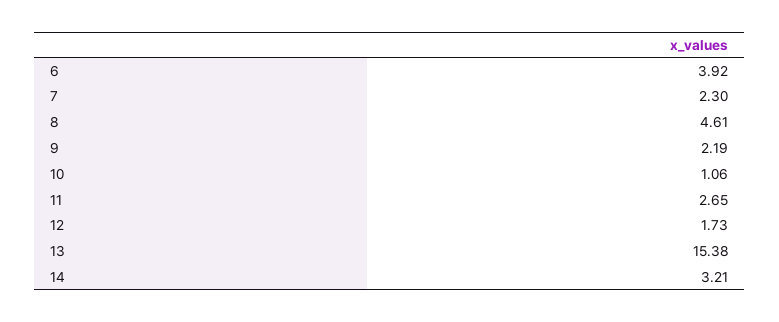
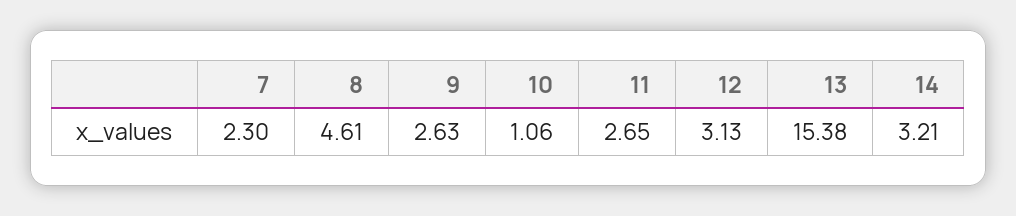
6: 3.92 -> none
9: 2.19 -> 2.63
12: 1.73 -> 3.13

